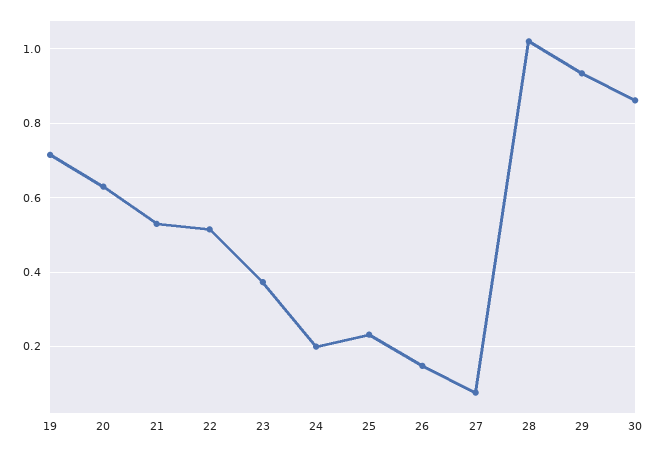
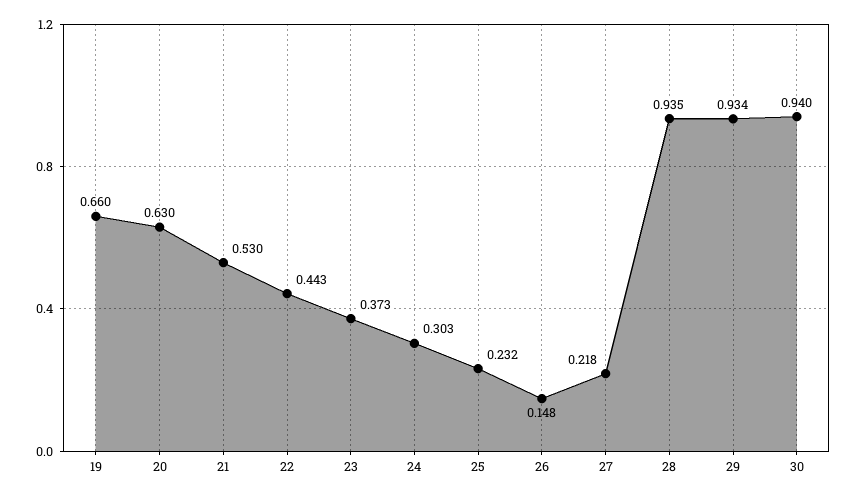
19: 0.72 -> 0.66
22: 0.52 -> 0.443
24: 0.2 -> 0.303
27: 0.08 -> 0.218
28: 1.02 -> 0.935
30: 0.86 -> 0.94

